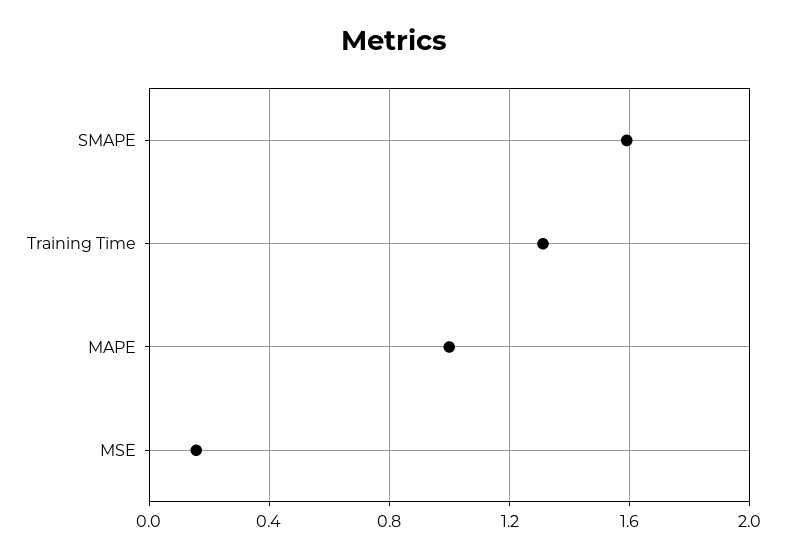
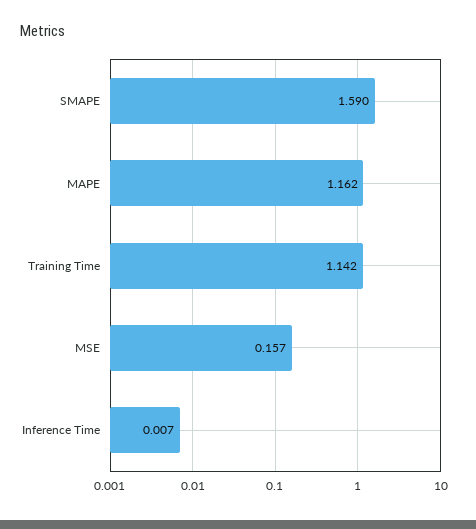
Training Time: 1.3 -> 1.142
MAPE: 1 -> 1.162
Inference Time: none -> 0.007

